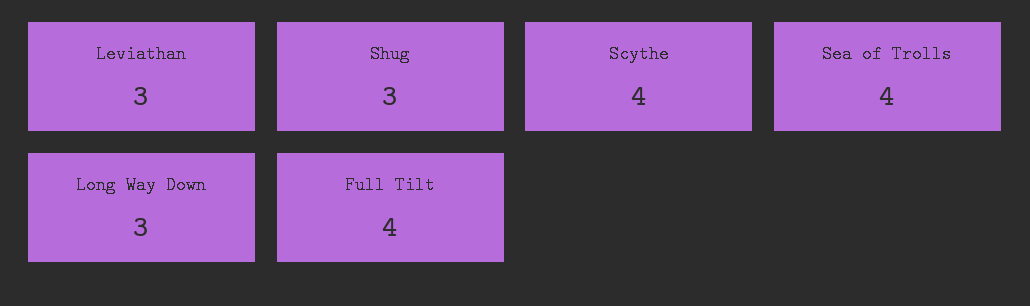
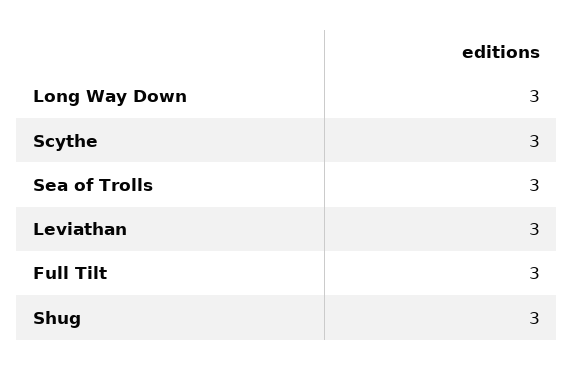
Scythe: 4 -> 3
Sea of Trolls: 4 -> 3
Full Tilt: 4 -> 3

